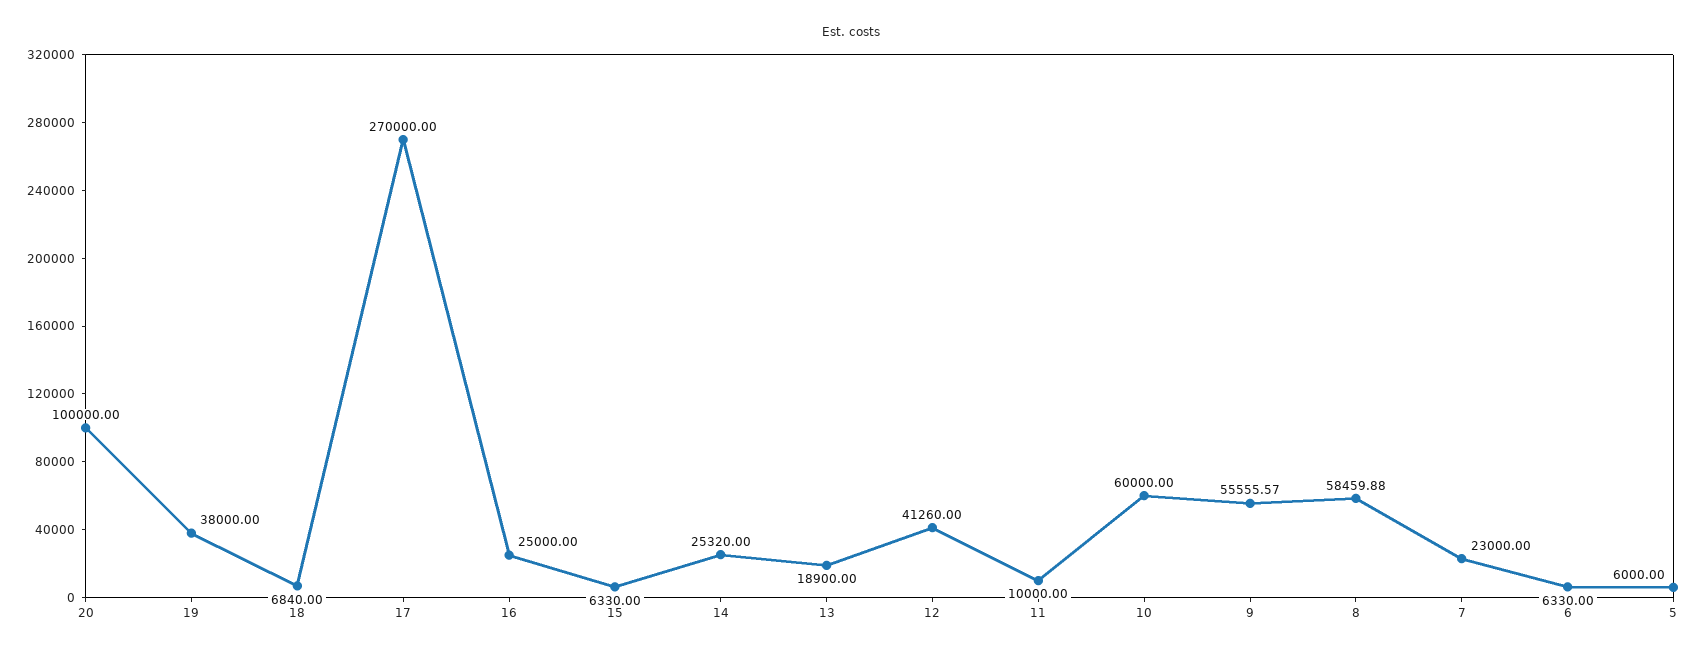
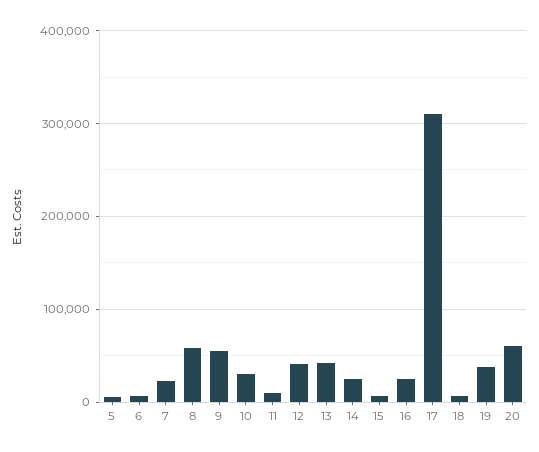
20: 100000 -> 60000
17: 270000 -> 310000
13: 18900 -> 40000
10: 60000 -> 30000

